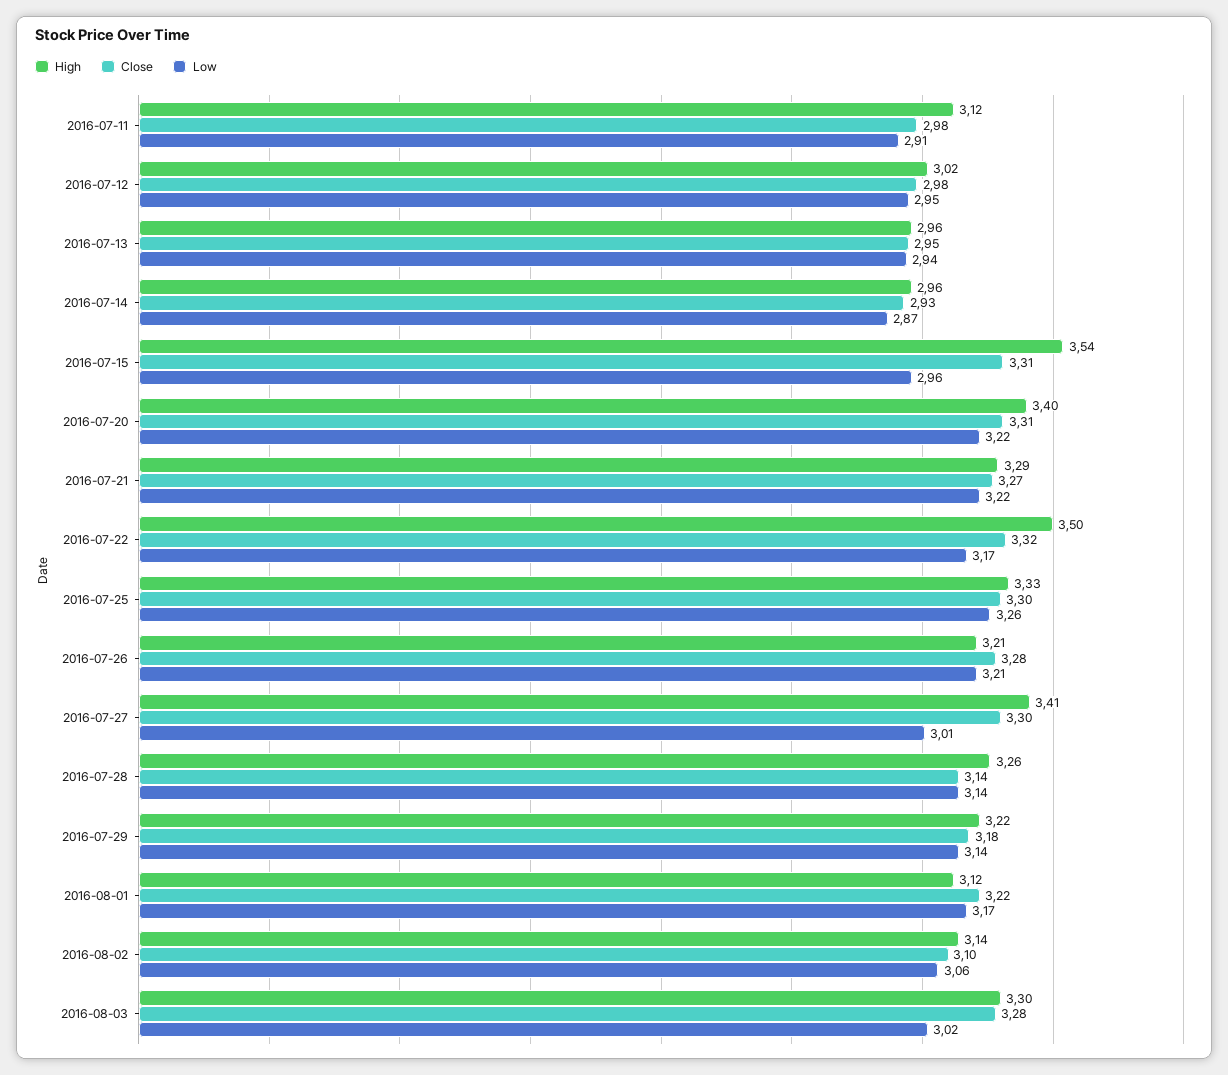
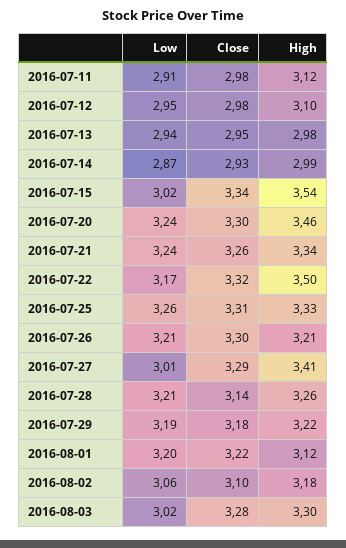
High, 2016-07-12: 3.02 -> 3.1
High, 2016-07-13: 2.96 -> 2.98
High, 2016-07-14: 2.96 -> 2.99
Close, 2016-07-15: 3.31 -> 3.34
Low, 2016-07-15: 2.96 -> 3.02
High, 2016-07-20: 3.4 -> 3.46
Close, 2016-07-20: 3.31 -> 3.3
Low, 2016-07-20: 3.22 -> 3.24
High, 2016-07-21: 3.29 -> 3.34
Close, 2016-07-21: 3.27 -> 3.26
Low, 2016-07-21: 3.22 -> 3.24
Close, 2016-07-25: 3.3 -> 3.31
Close, 2016-07-26: 3.28 -> 3.3
Close, 2016-07-27: 3.3 -> 3.29
Low, 2016-07-28: 3.14 -> 3.21
Low, 2016-07-29: 3.14 -> 3.19
Low, 2016-08-01: 3.17 -> 3.2
High, 2016-08-02: 3.14 -> 3.18

